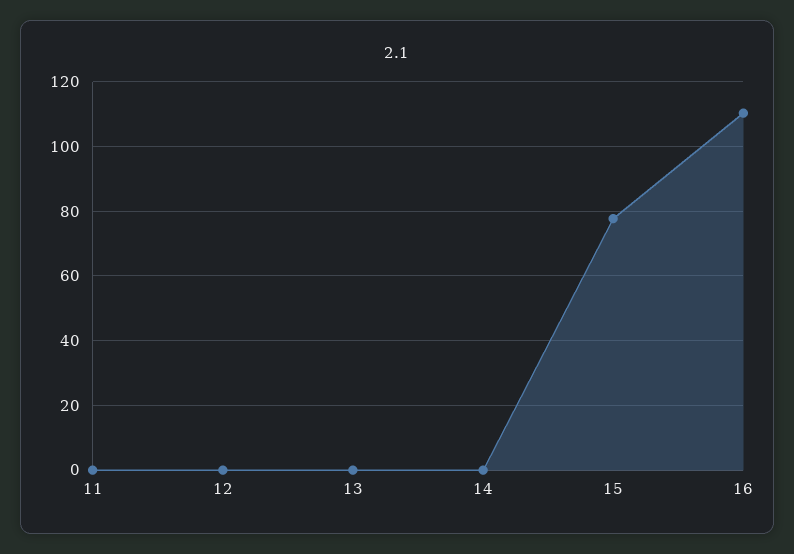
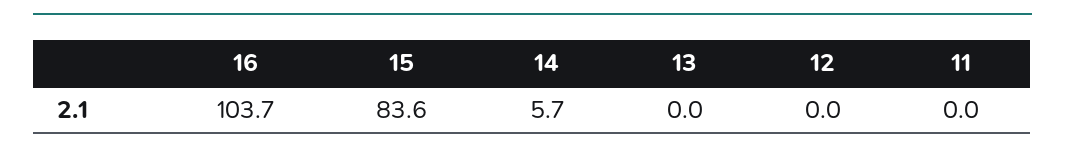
14: 0 -> 5.7
15: 78 -> 83.6
16: 110 -> 103.7

